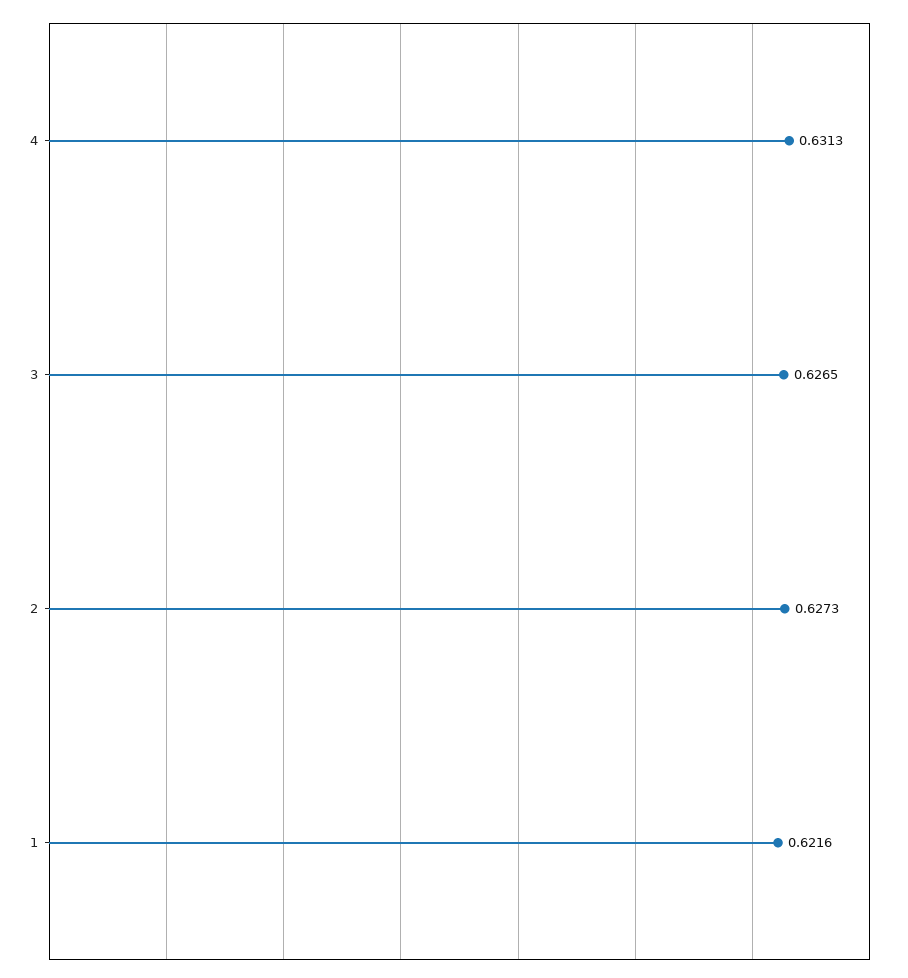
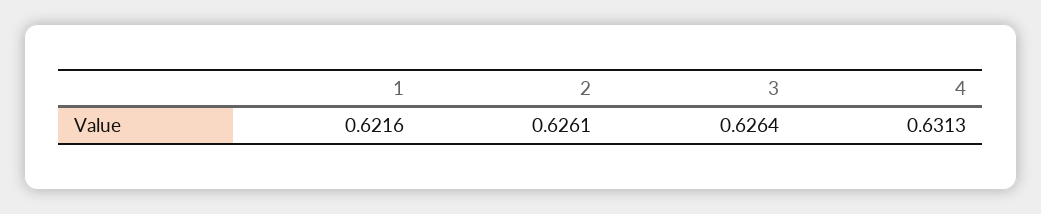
3: 0.6265 -> 0.6264
2: 0.6273 -> 0.6261

